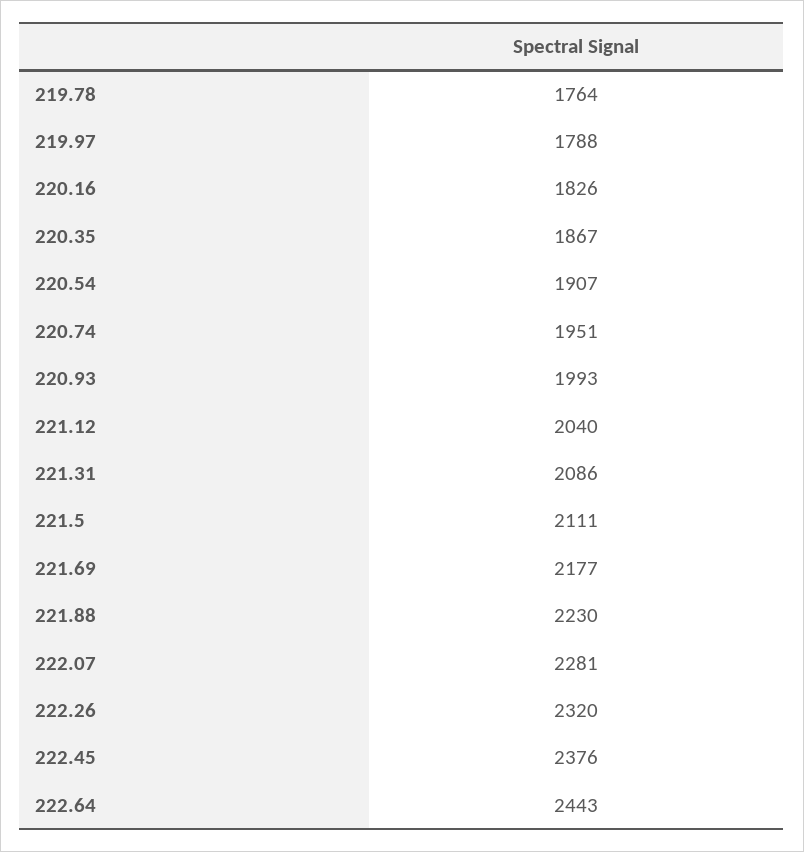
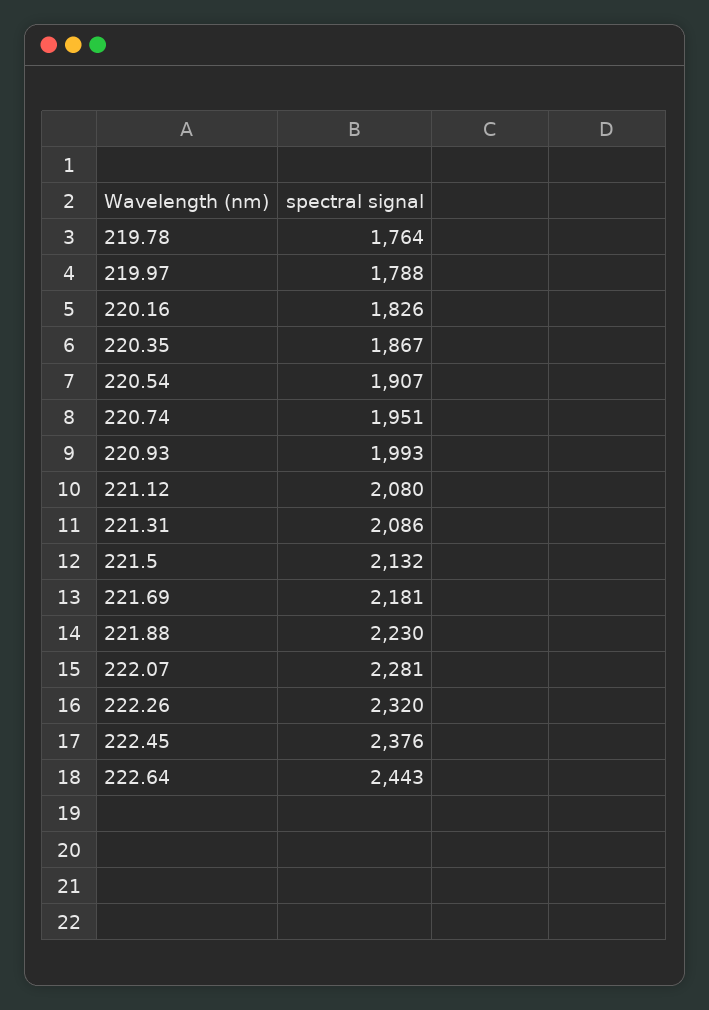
221.12: 2040 -> 2080
221.5: 2111 -> 2132
221.69: 2177 -> 2181

